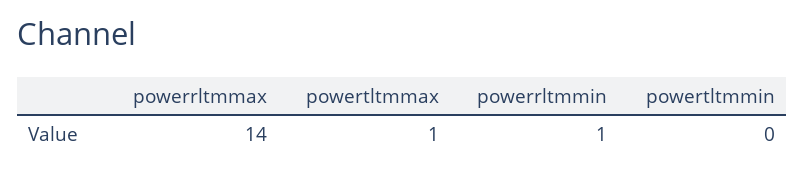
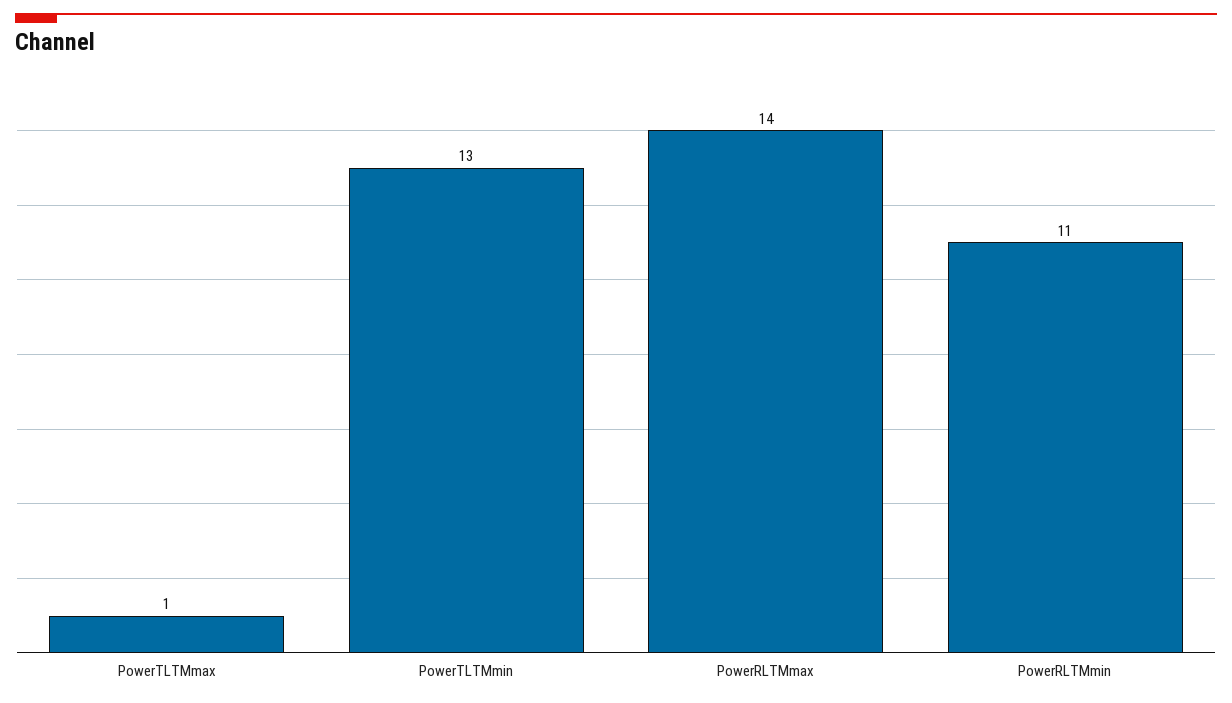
powerrltmmin: 1 -> 11
powertltmmin: 0 -> 13

